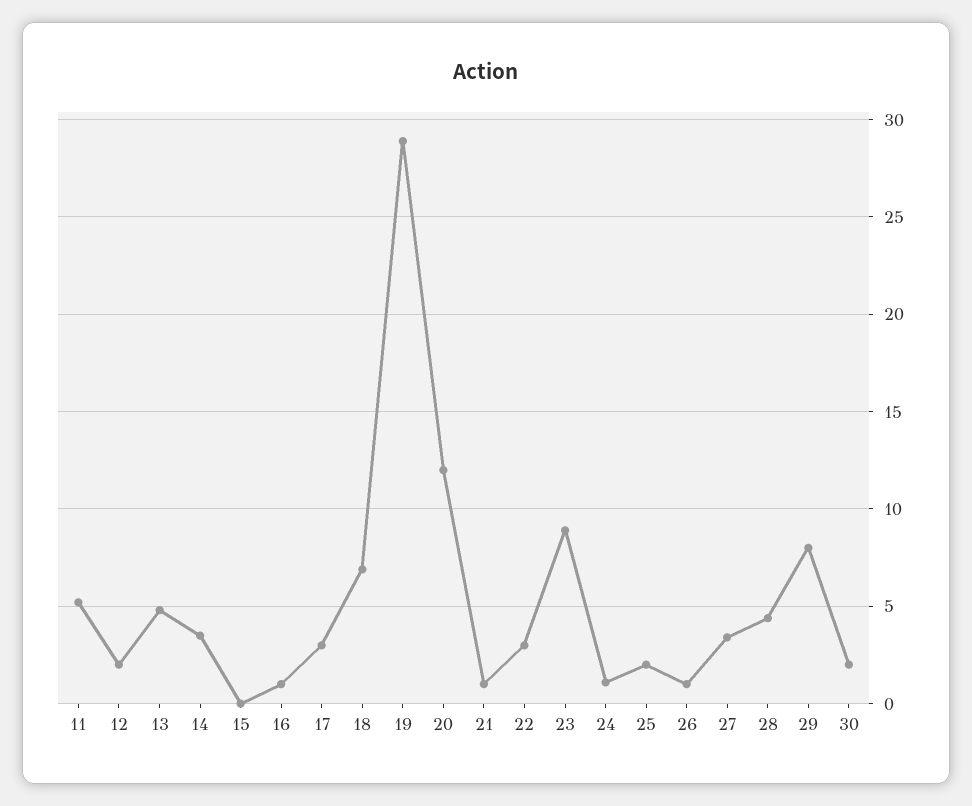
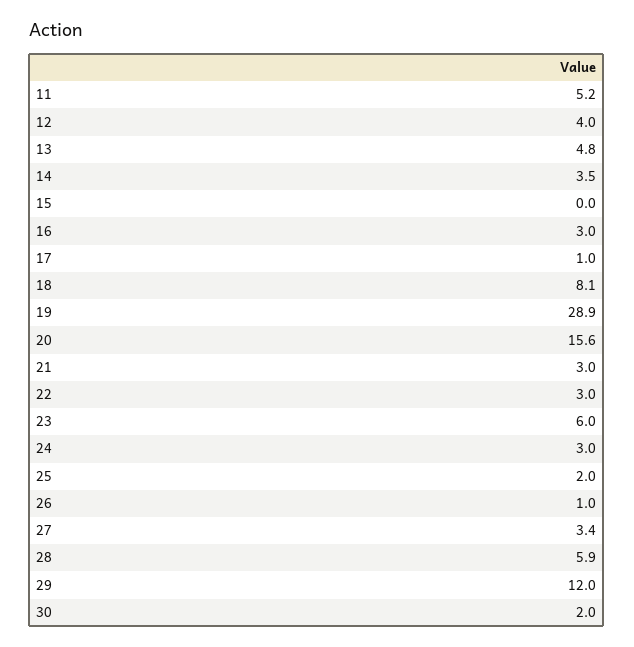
12: 2 -> 4
16: 1 -> 3
17: 3 -> 1
18: 7 -> 8.1
20: 12 -> 15.6
21: 1 -> 3
23: 9 -> 6
24: 1 -> 3
28: 4.5 -> 5.9
29: 8 -> 12

